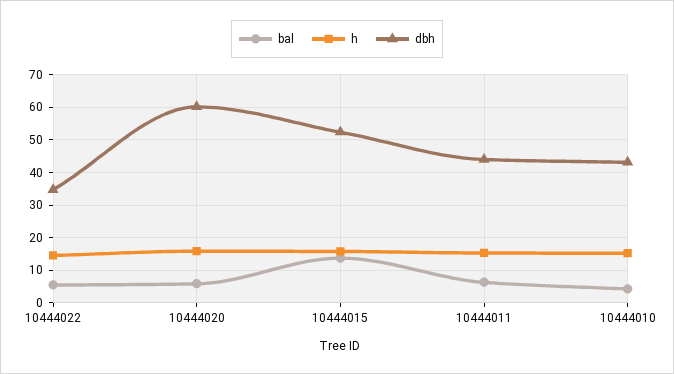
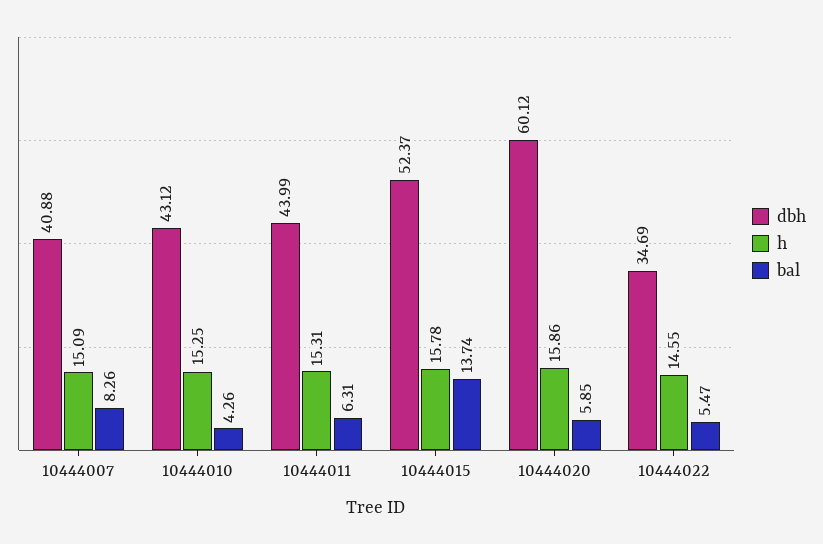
dbh, 10444007: none -> 40.88
h, 10444007: none -> 15.09
bal, 10444007: none -> 8.26

